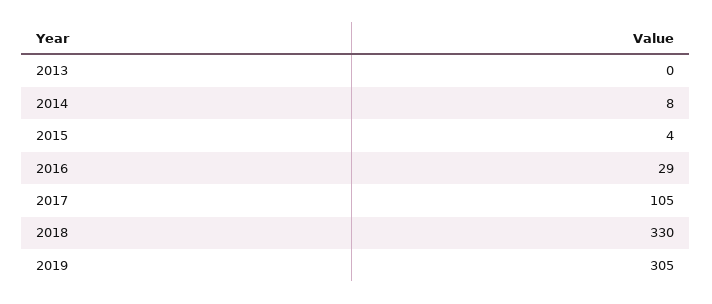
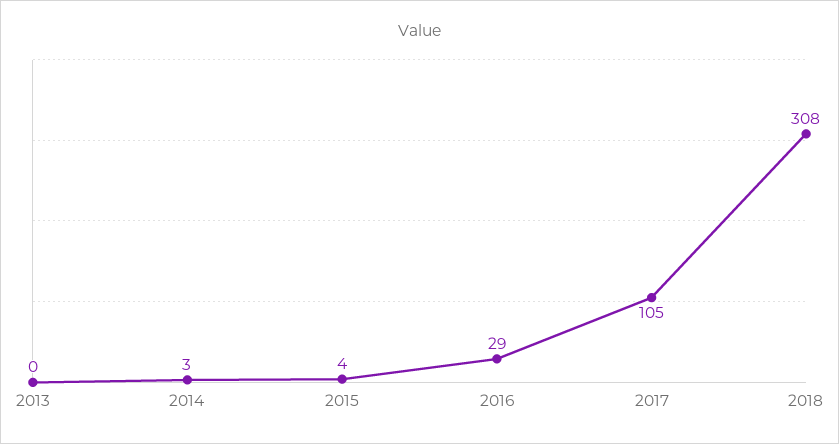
2014: 8 -> 3
2018: 330 -> 308
2019: 305 -> none

